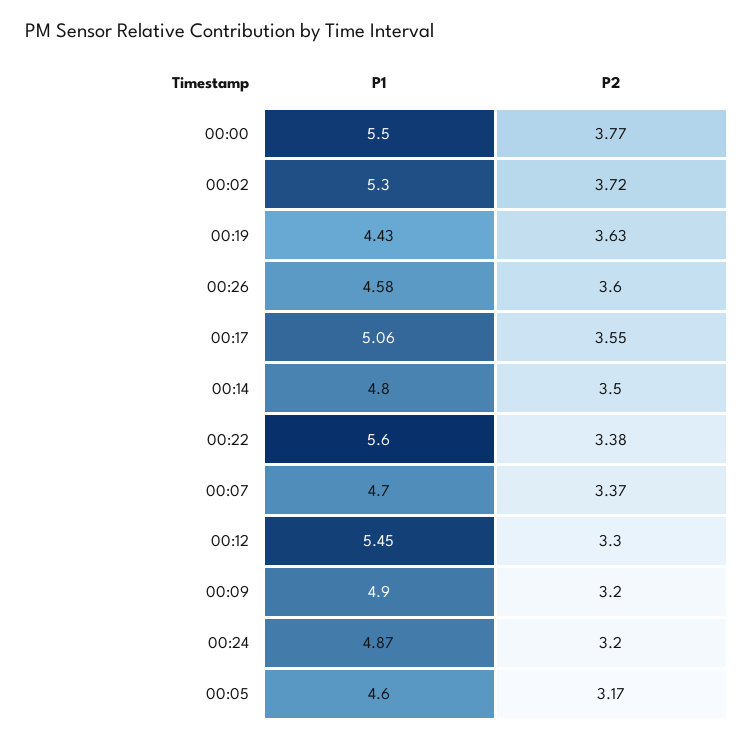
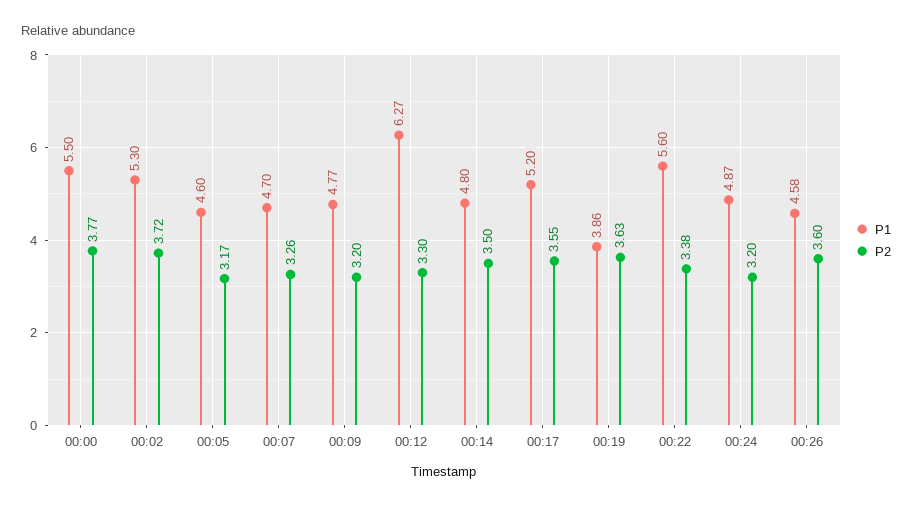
P1, 00:19: 4.43 -> 3.86
P1, 00:17: 5.06 -> 5.2
P2, 00:07: 3.37 -> 3.26
P1, 00:12: 5.45 -> 6.27
P1, 00:09: 4.9 -> 4.77

